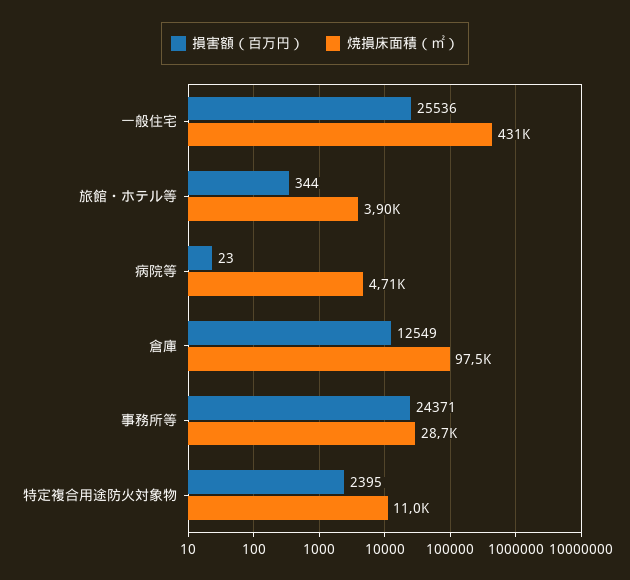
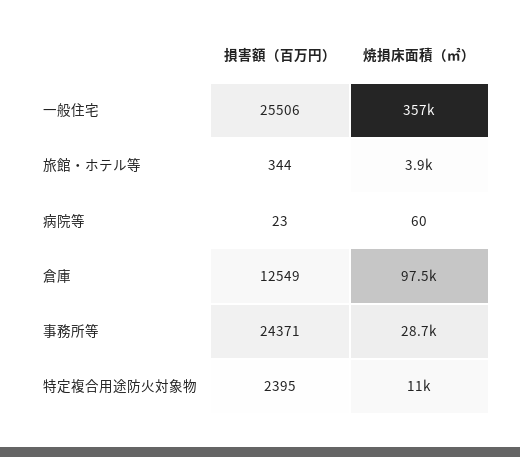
損害額（百万円）, 一般住宅: 25536 -> 25506
焼損床面積（㎡）, 一般住宅: 431000 -> 357000
焼損床面積（㎡）, 病院等: 4710 -> 60

